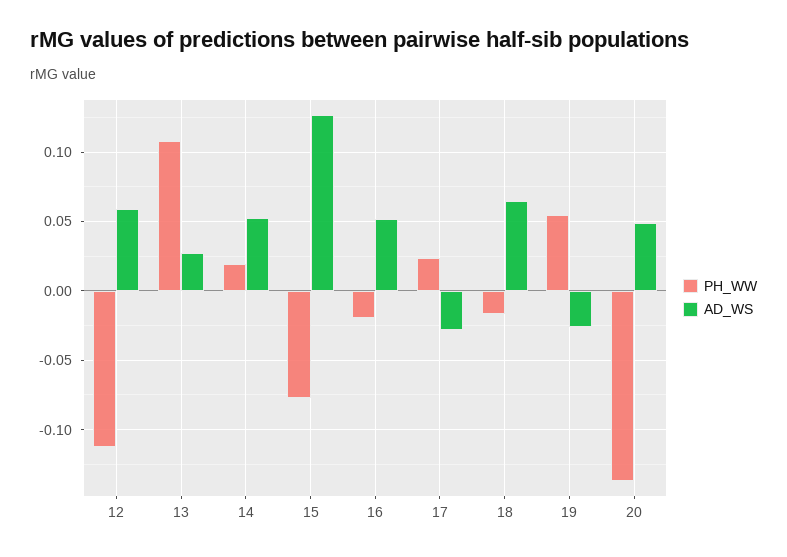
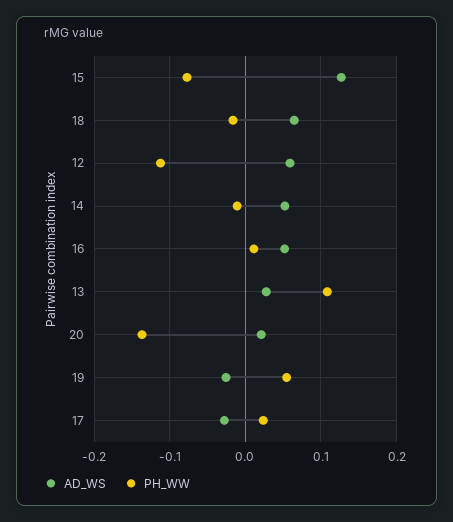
PH_WW, 14: 0.02 -> -0.01
PH_WW, 16: -0.02 -> 0.01
AD_WS, 20: 0.05 -> 0.02

